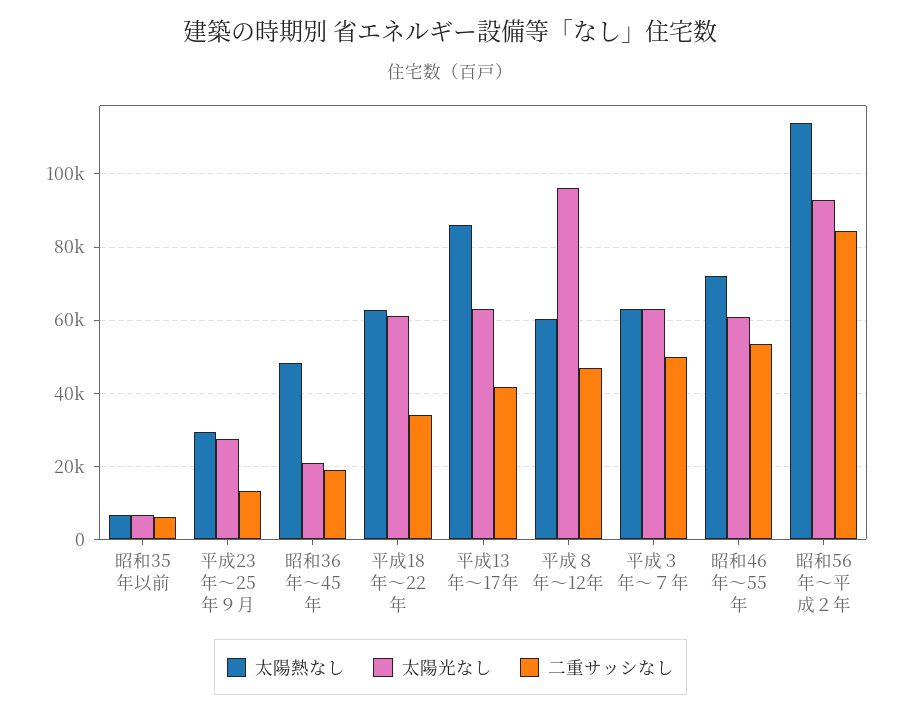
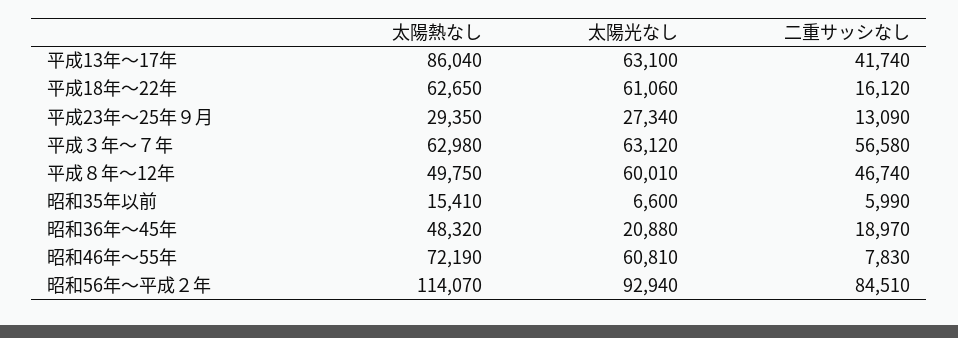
太陽熱なし, 昭和35年以前: 6000 -> 15410
二重サッシなし, 平成18年～22年: 34000 -> 16120
太陽熱なし, 平成８年～12年: 60000 -> 49750
太陽光なし, 平成８年～12年: 96000 -> 60010
二重サッシなし, 平成３年～７年: 50000 -> 56580
二重サッシなし, 昭和46年～55年: 54000 -> 7830

